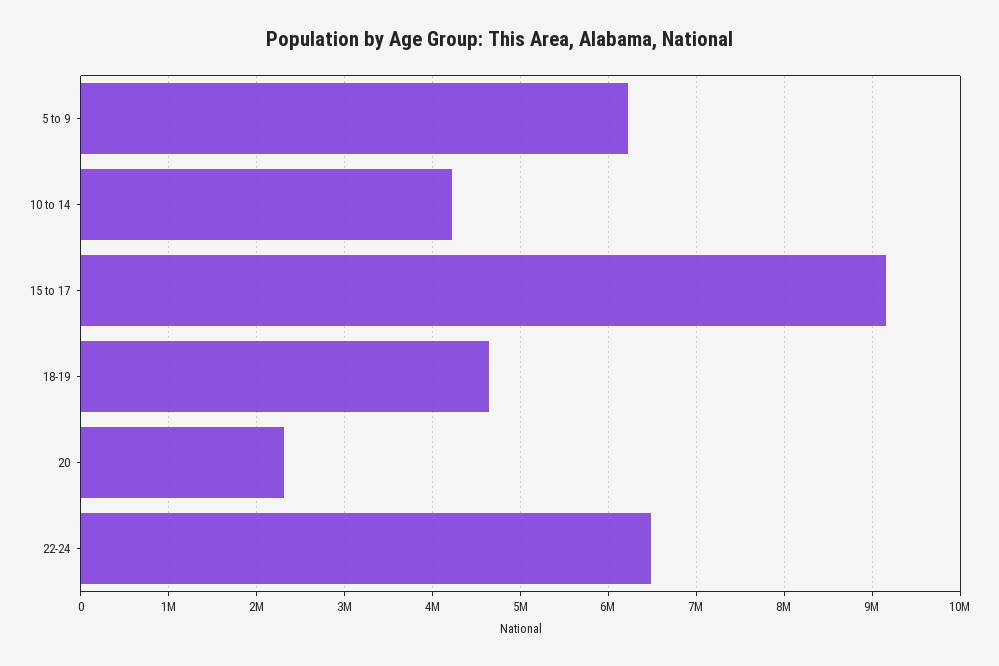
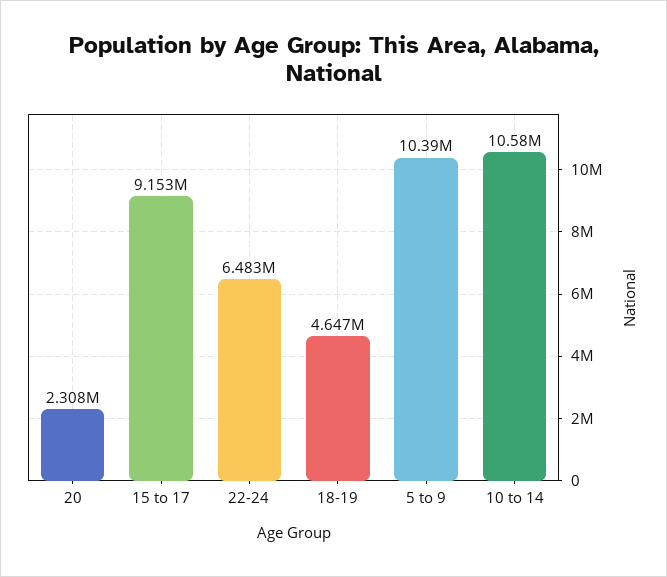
5 to 9: 6200000 -> 10390000
10 to 14: 4200000 -> 10580000

